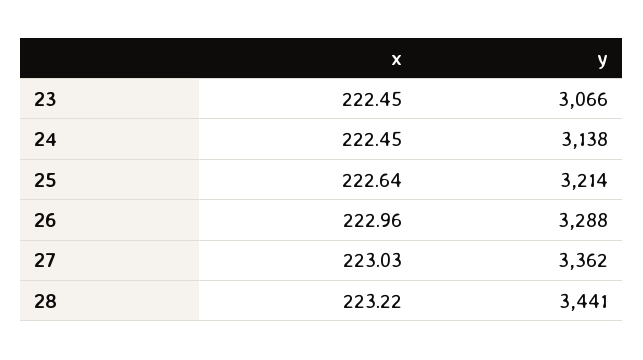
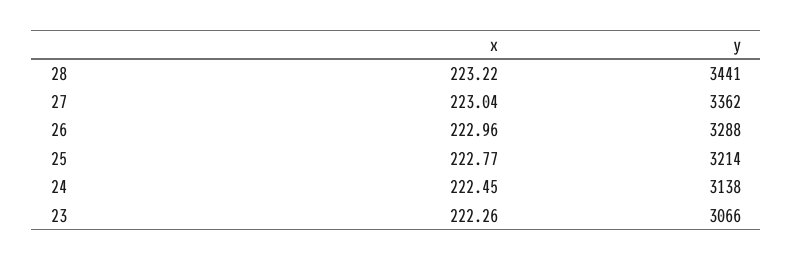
x, 23: 222.45 -> 222.26
x, 25: 222.64 -> 222.77
x, 27: 223.03 -> 223.04

